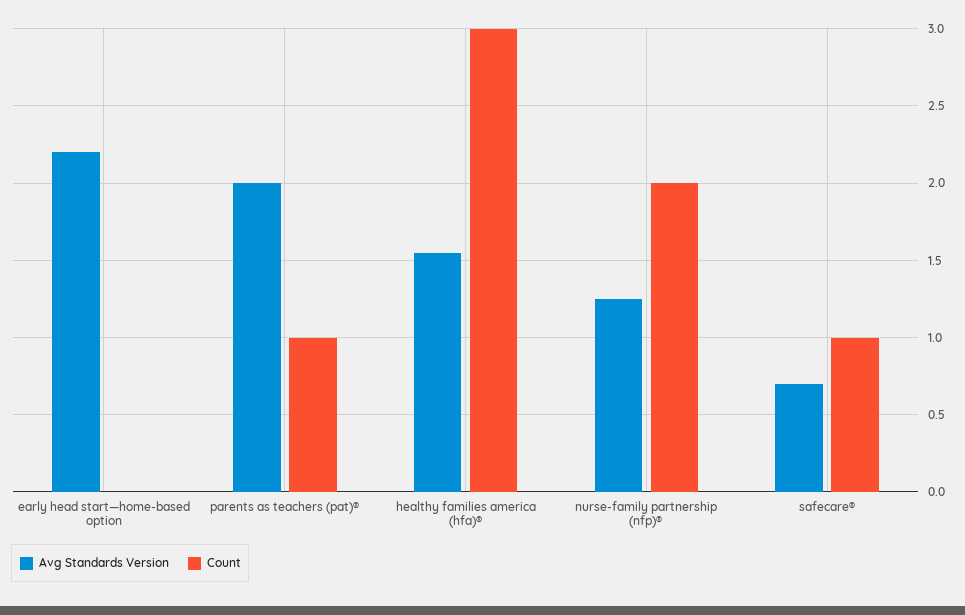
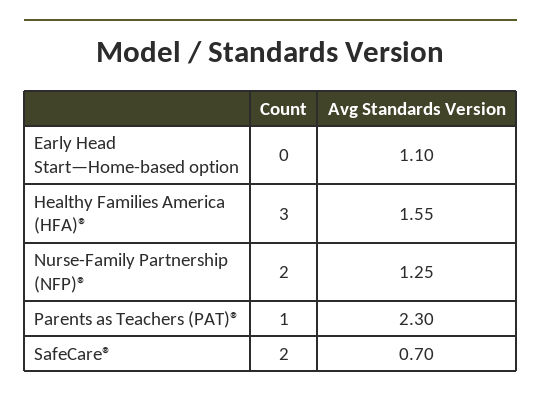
Avg Standards Version, early head start—home-based option: 2.2 -> 1.1
Avg Standards Version, parents as teachers (pat)®: 2 -> 2.3
Count, safecare®: 1 -> 2

